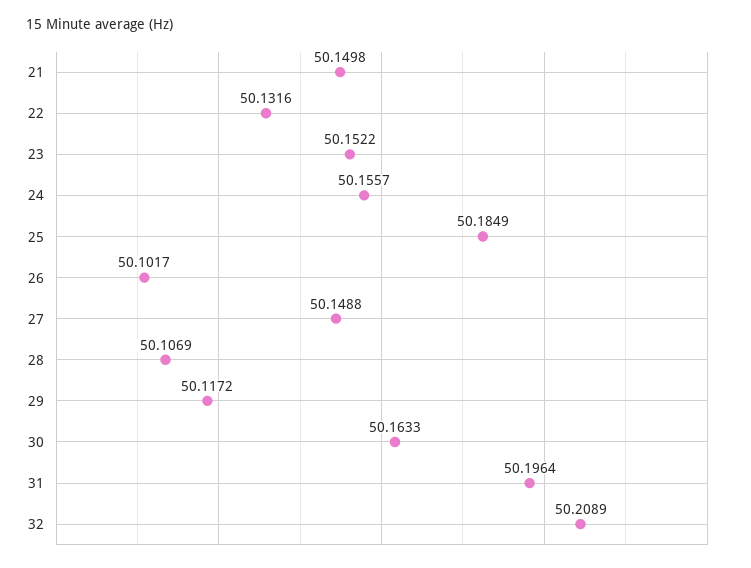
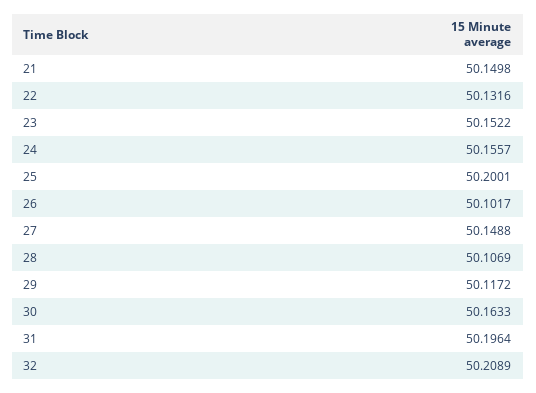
25: 50.1849 -> 50.2001

